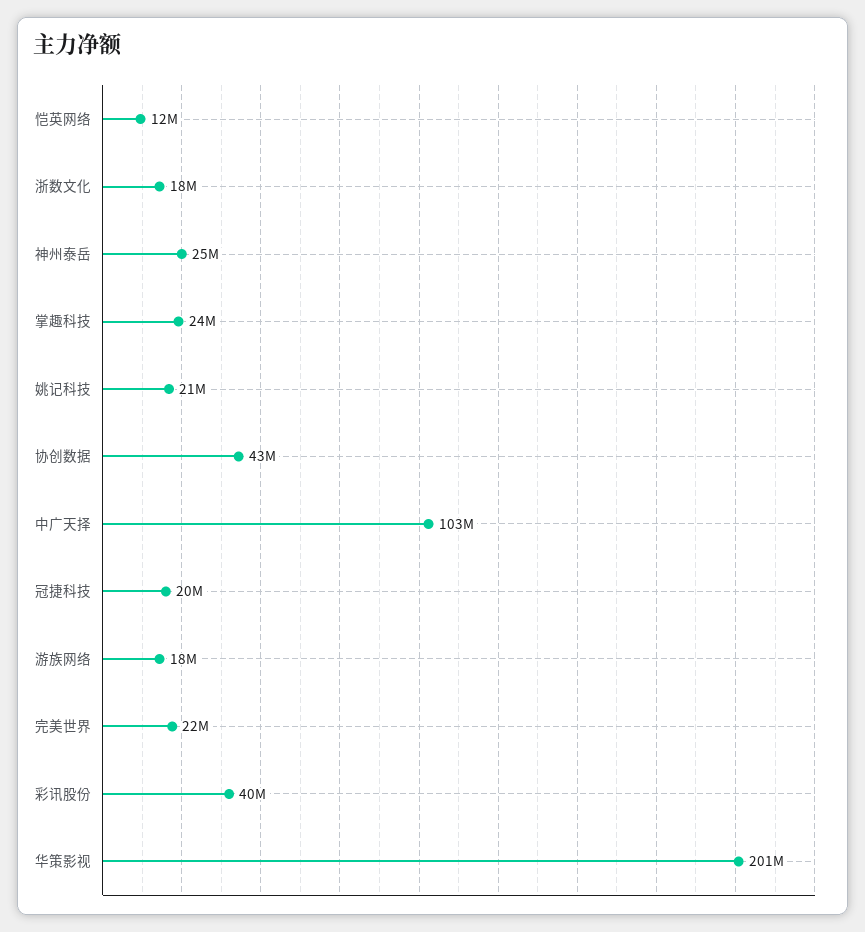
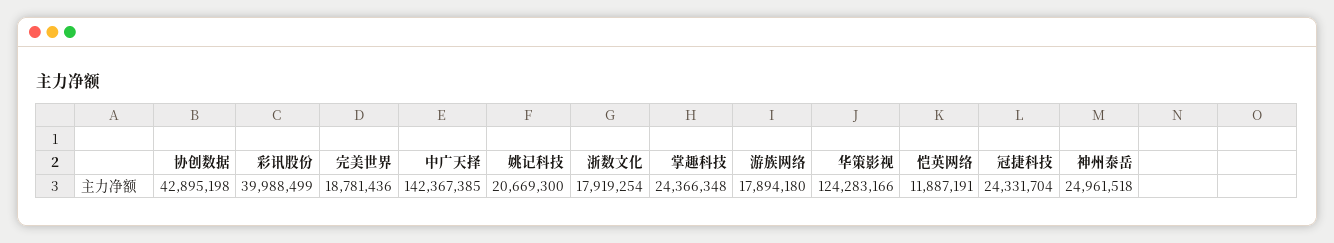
中广天择: 103000000 -> 142367385
冠捷科技: 20000000 -> 24331704
完美世界: 22000000 -> 18781436
华策影视: 201000000 -> 124283166

